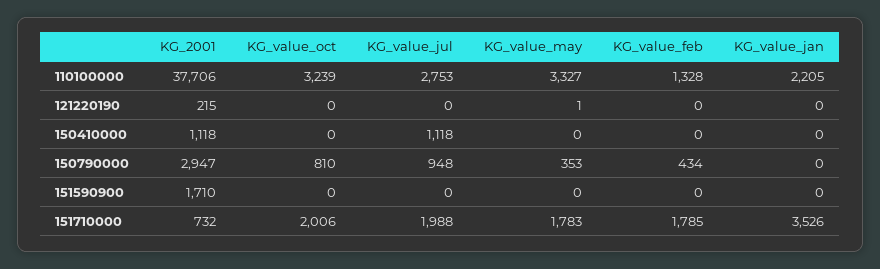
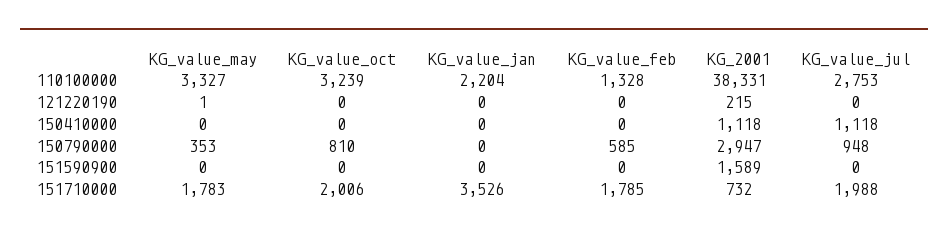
KG_2001, 110100000: 37706 -> 38331
KG_value_jan, 110100000: 2205 -> 2204
KG_value_feb, 150790000: 434 -> 585
KG_2001, 151590900: 1710 -> 1589

